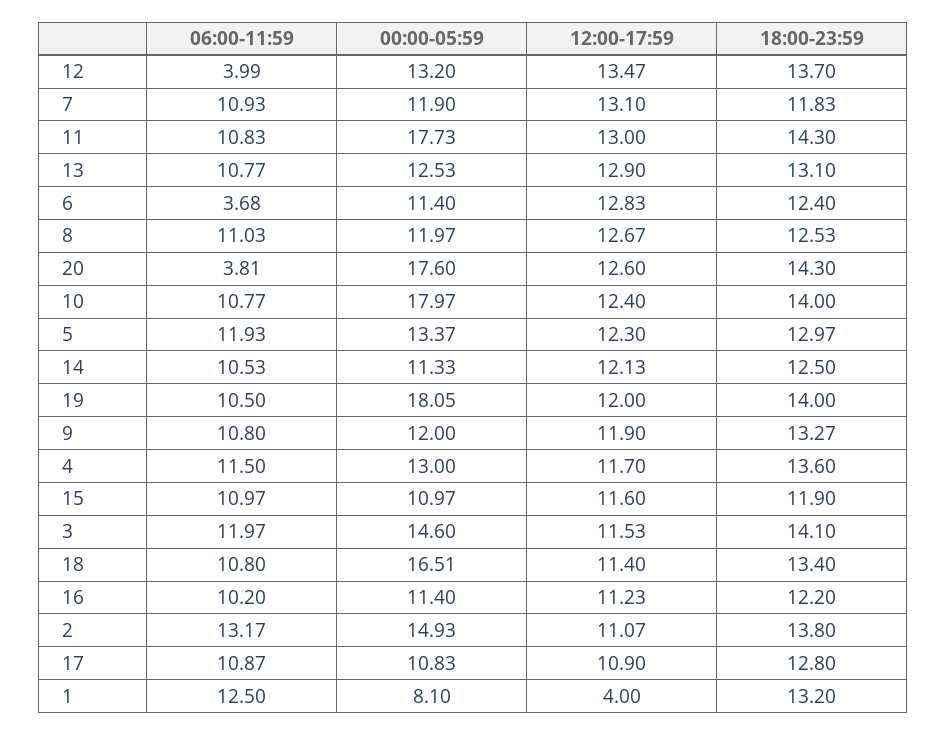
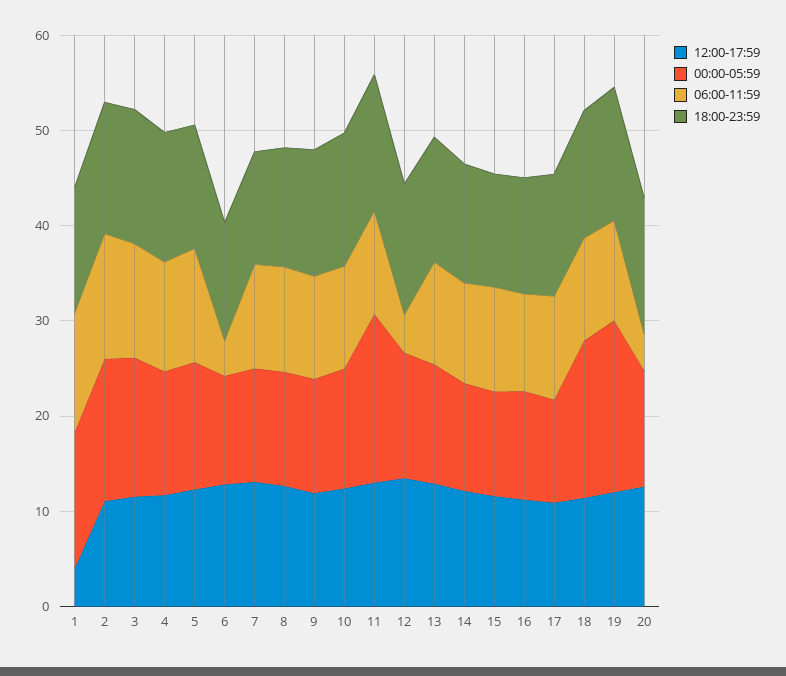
00:00-05:59, 20: 17.6 -> 12
00:00-05:59, 10: 17.97 -> 12
00:00-05:59, 1: 8.1 -> 14

